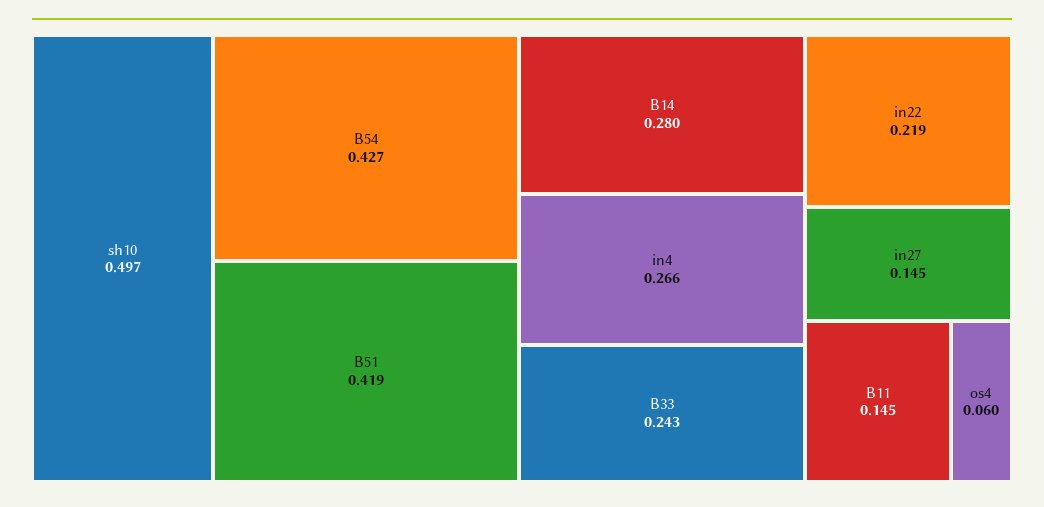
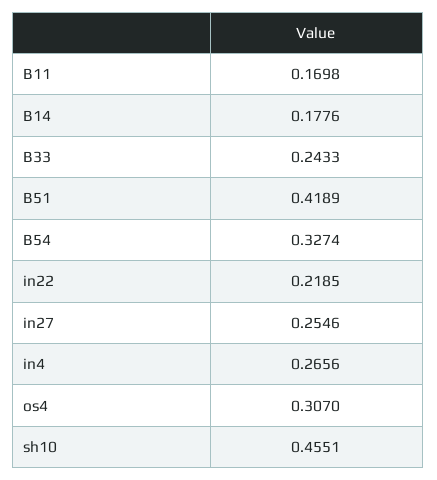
sh10: 0.497 -> 0.4551
B54: 0.427 -> 0.3274
B14: 0.28 -> 0.1776
in27: 0.145 -> 0.2546
B11: 0.145 -> 0.1698
os4: 0.06 -> 0.307

